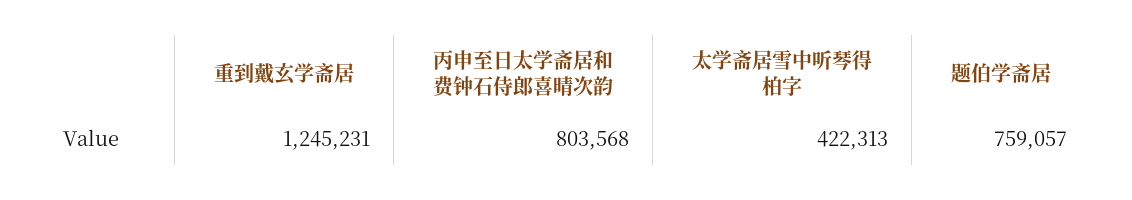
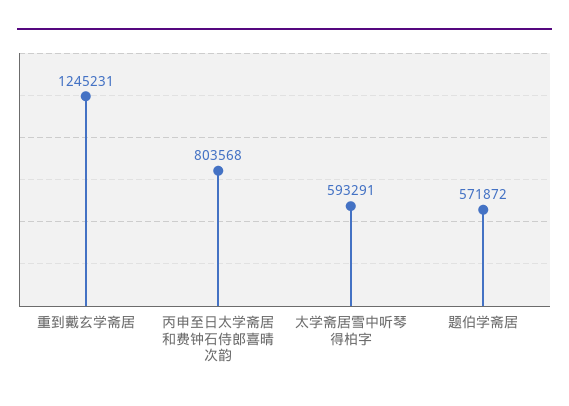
太学斋居雪中听琴得柏字: 422313 -> 593291
题伯学斋居: 759057 -> 571872

